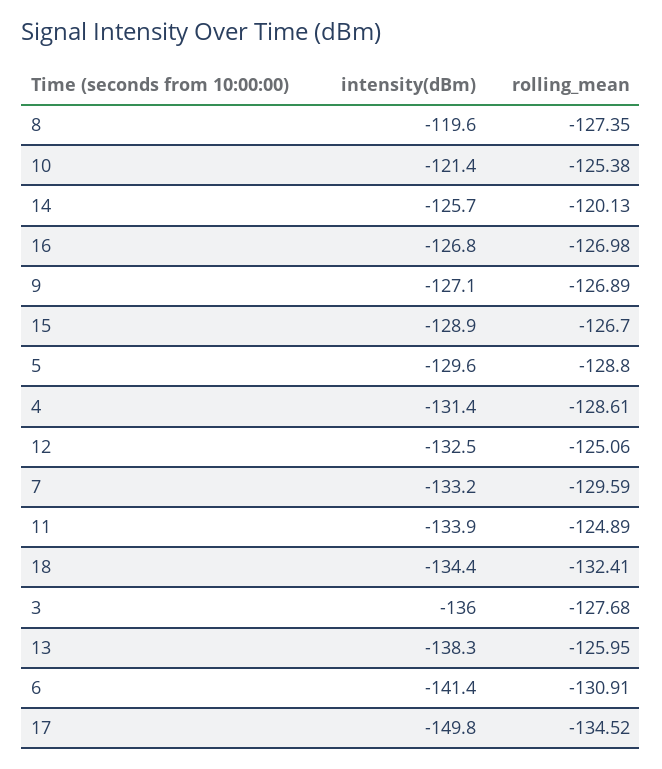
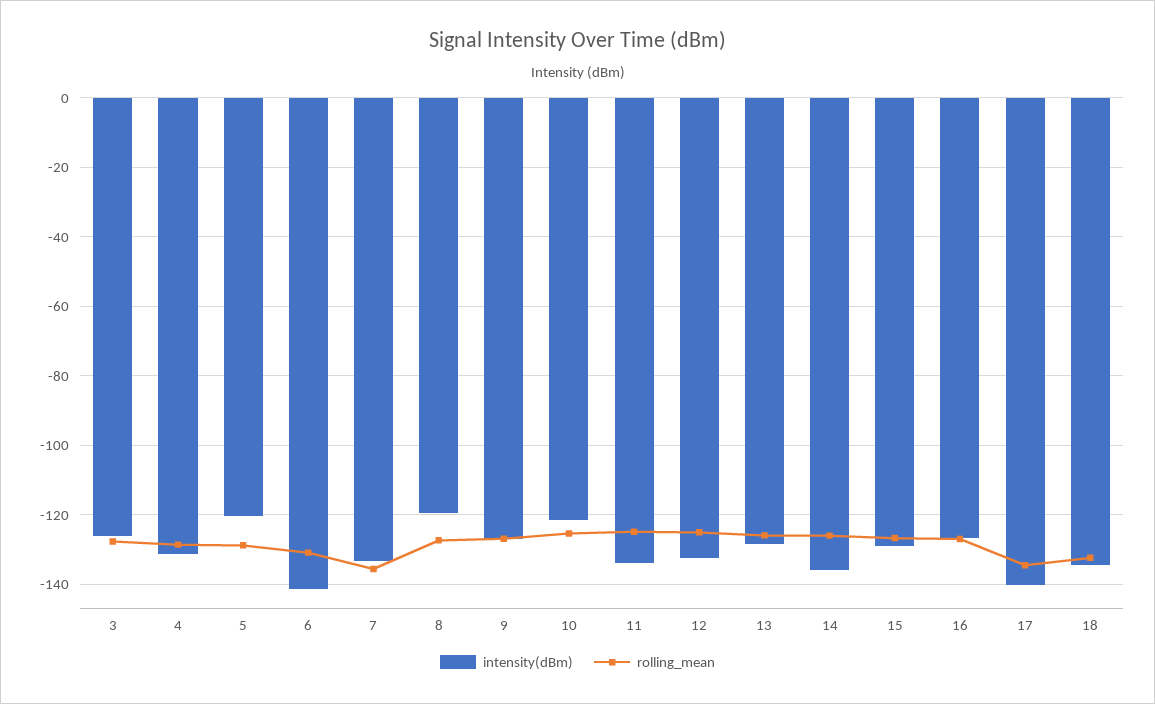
intensity(dBm), 14: -125.7 -> -136
rolling_mean, 14: -120.13 -> -126
intensity(dBm), 5: -129.6 -> -120
rolling_mean, 7: -129.59 -> -136
intensity(dBm), 3: -136 -> -126
intensity(dBm), 13: -138.3 -> -128
intensity(dBm), 17: -149.8 -> -140

